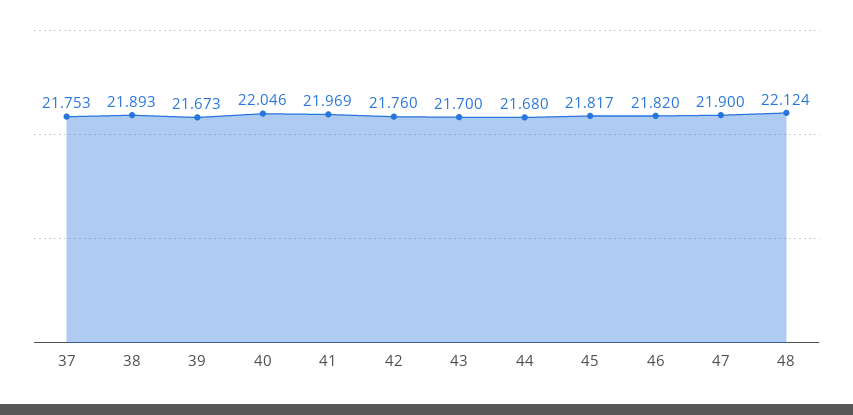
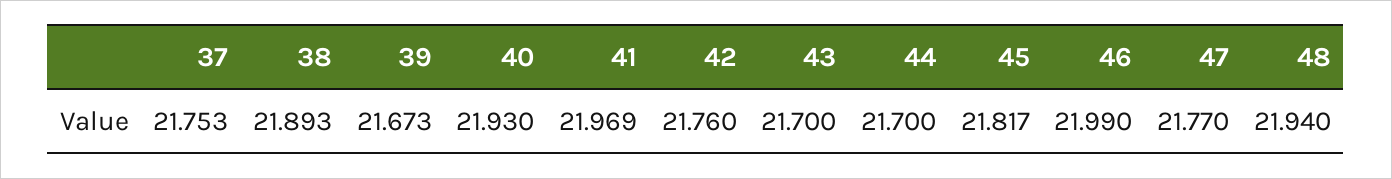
40: 22.046 -> 21.93
44: 21.68 -> 21.7
46: 21.82 -> 21.99
47: 21.9 -> 21.77
48: 22.124 -> 21.94

